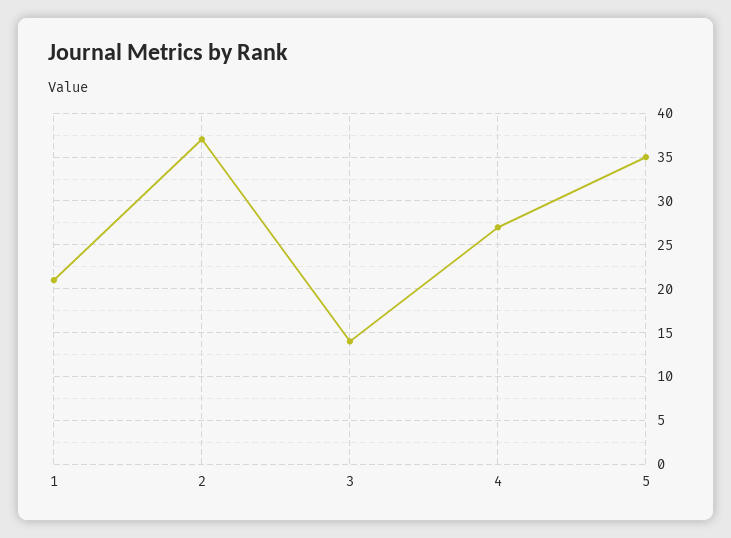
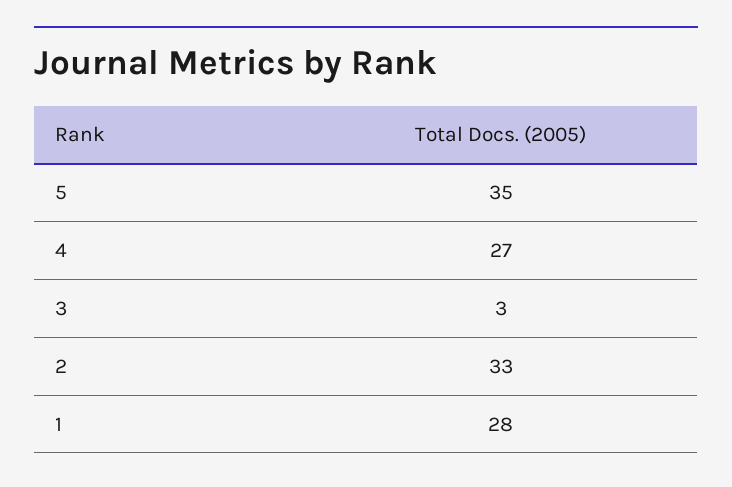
1: 21 -> 28
2: 37 -> 33
3: 14 -> 3

